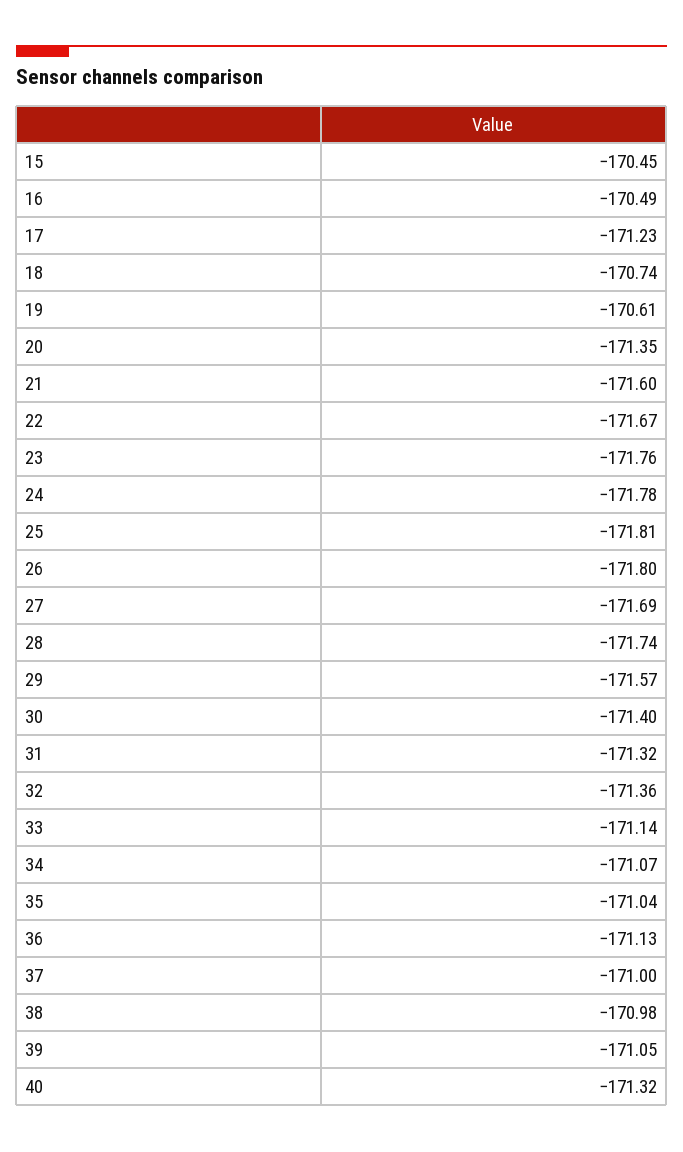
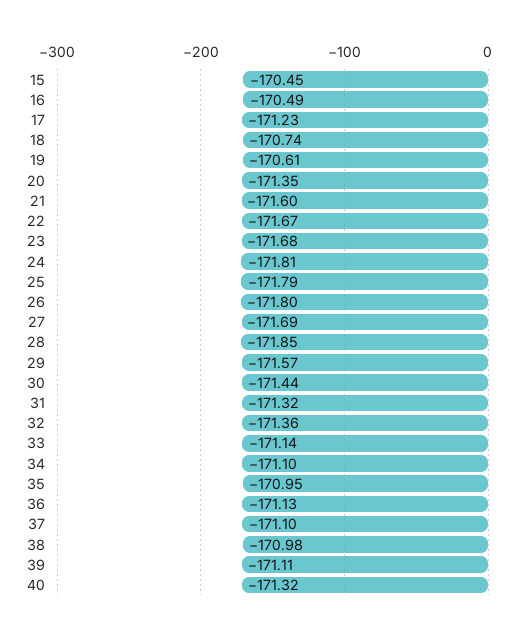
23: -171.76 -> -171.68
24: -171.78 -> -171.81
25: -171.81 -> -171.79
28: -171.74 -> -171.85
30: -171.4 -> -171.44
34: -171.07 -> -171.1
35: -171.04 -> -170.95
37: -171 -> -171.1
39: -171.05 -> -171.11

